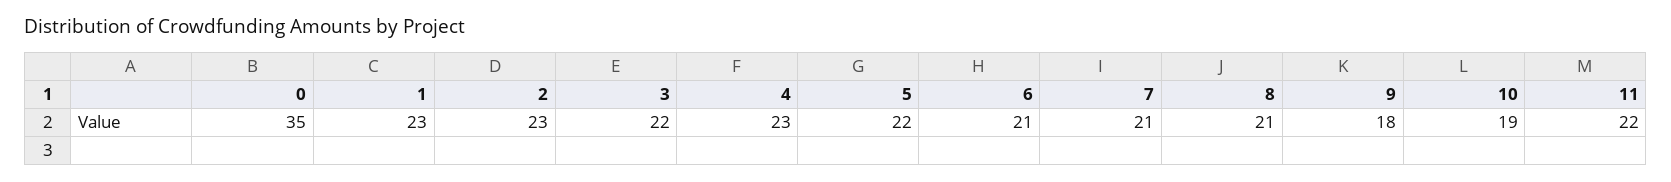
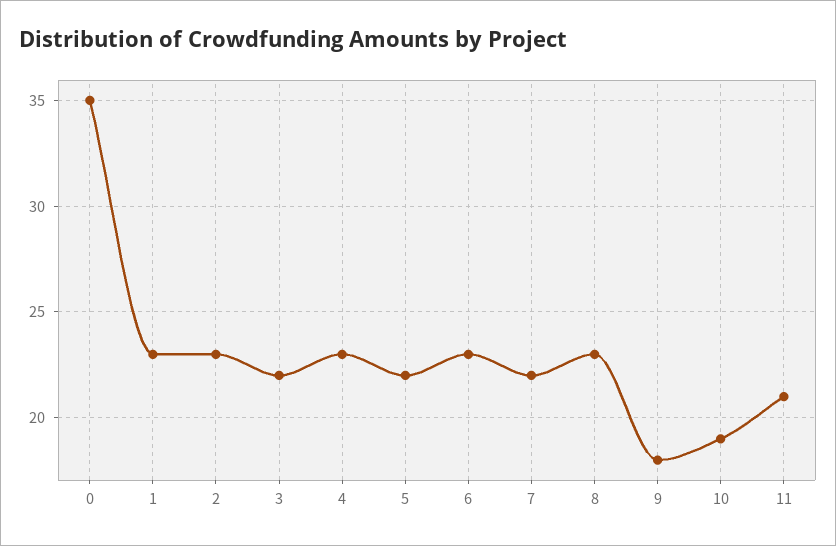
6: 21 -> 23
7: 21 -> 22
8: 21 -> 23
11: 22 -> 21

